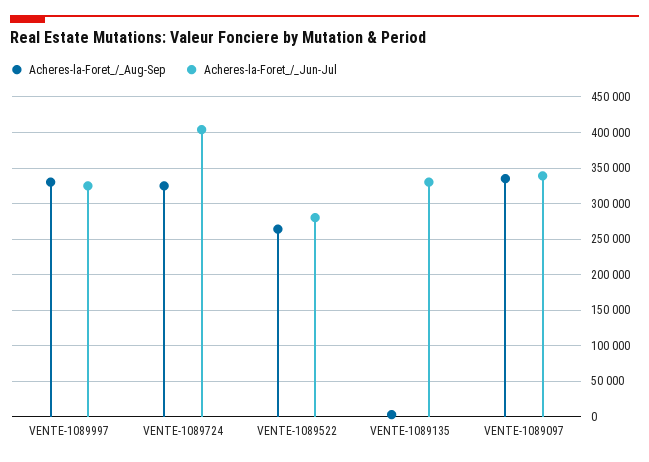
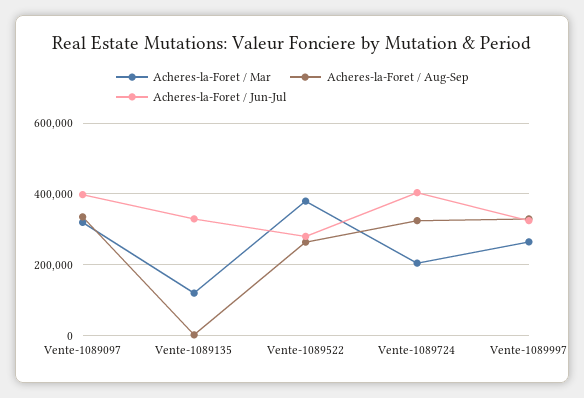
Acheres-la-Foret_/_Jun-Jul, VENTE-1089097: 340000 -> 400000
Acheres-la-Foret / Mar, VENTE-1089097: none -> 320000
Acheres-la-Foret / Mar, VENTE-1089135: none -> 120000
Acheres-la-Foret / Mar, VENTE-1089522: none -> 380000
Acheres-la-Foret / Mar, VENTE-1089724: none -> 200000
Acheres-la-Foret / Mar, VENTE-1089997: none -> 260000

